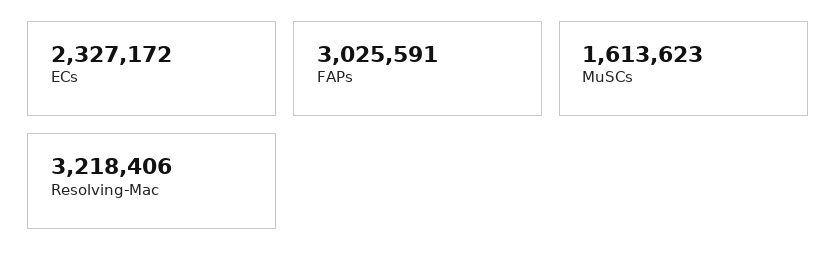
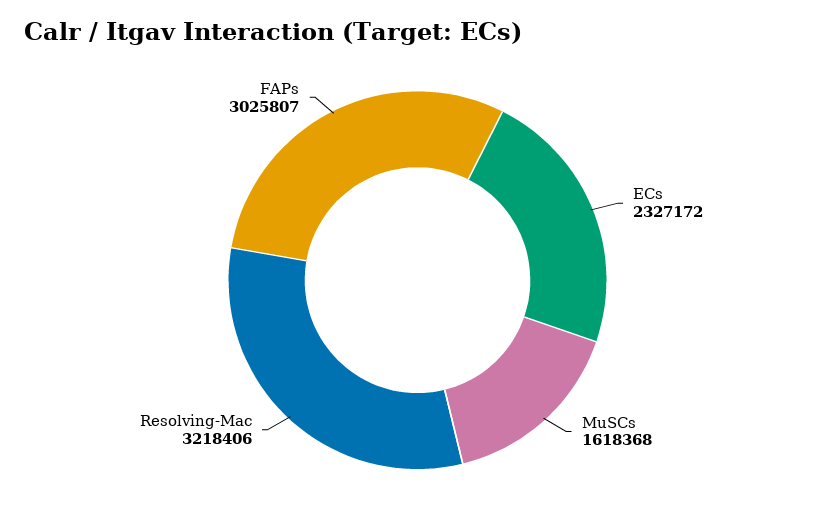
FAPs: 3025591 -> 3025807
MuSCs: 1613623 -> 1618368

